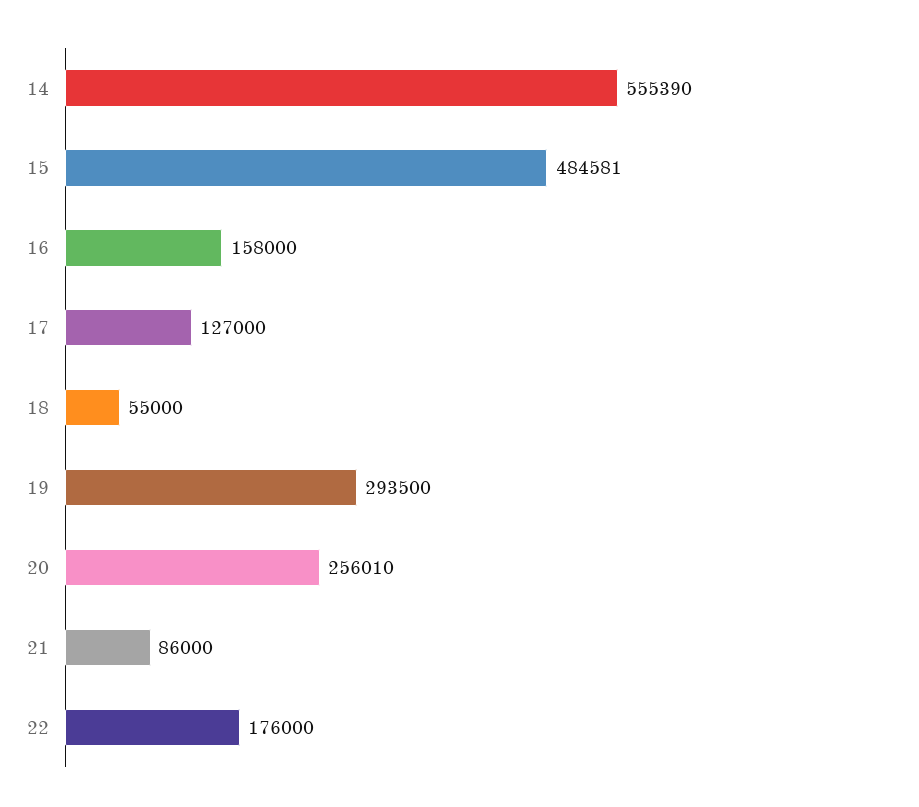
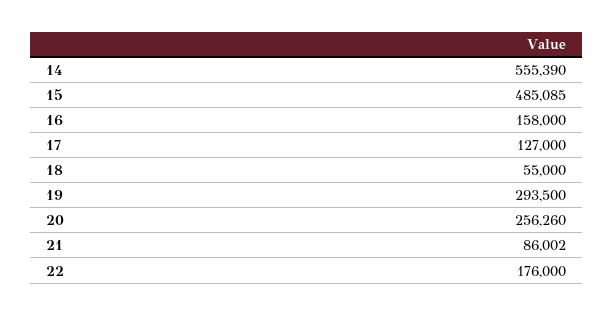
15: 484581 -> 485085
20: 256010 -> 256260
21: 86000 -> 86002

